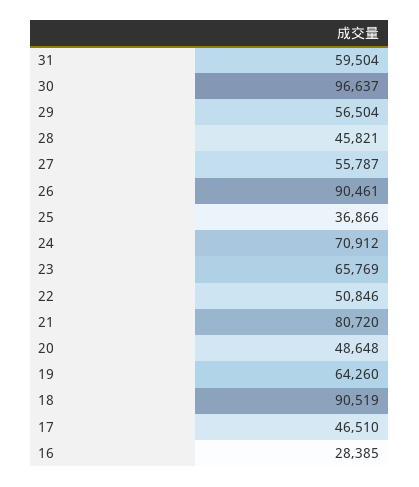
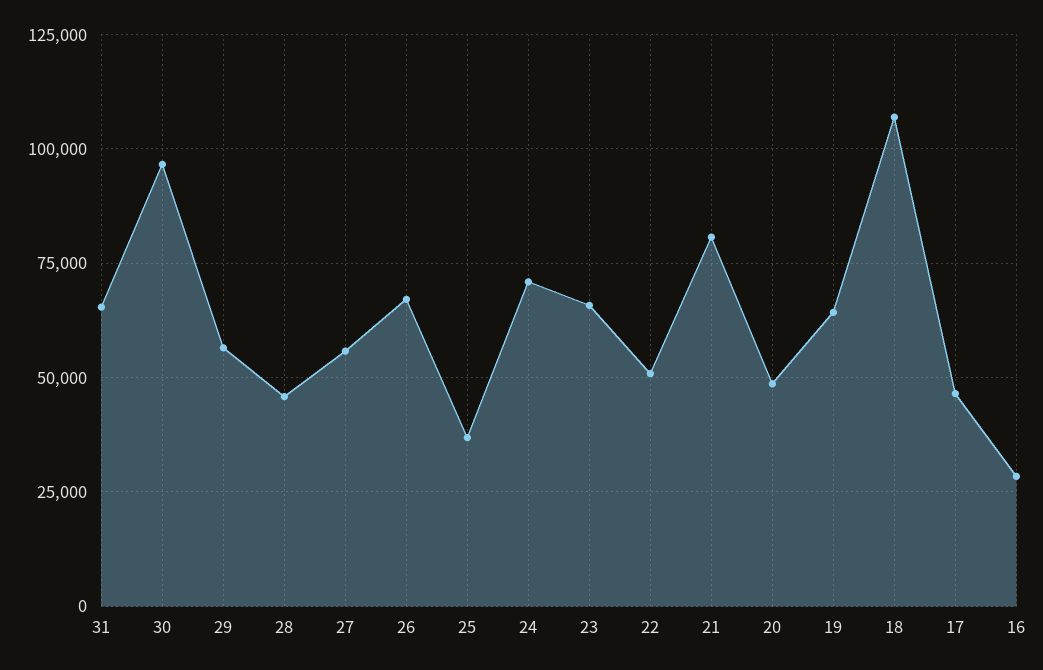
31: 59504 -> 65000
26: 90461 -> 67500
18: 90519 -> 107500

